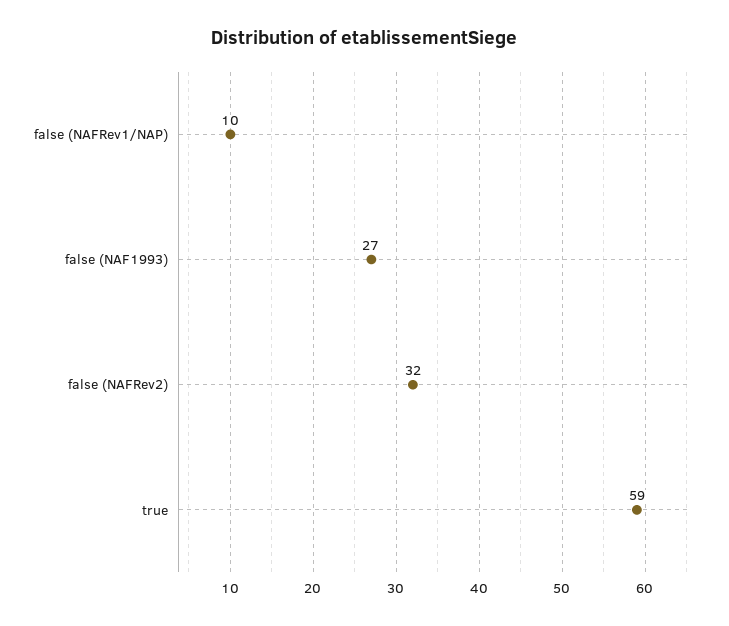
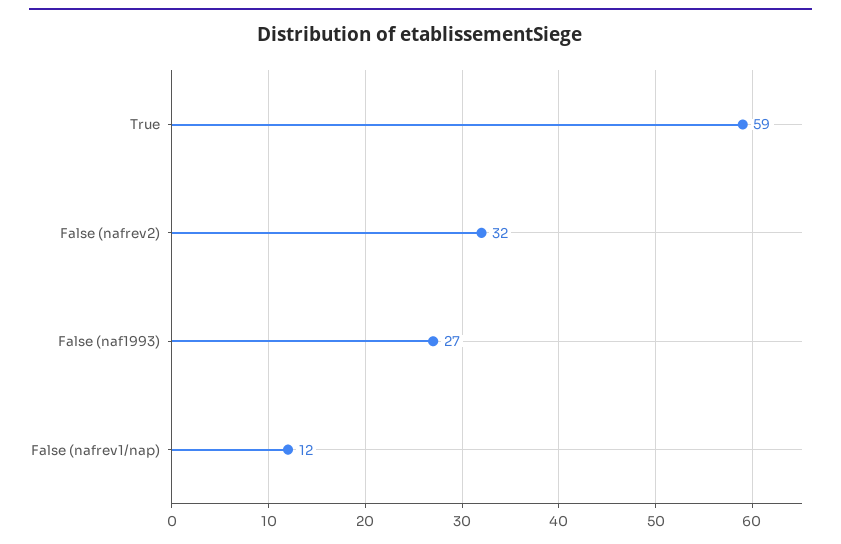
false (NAFRev1/NAP): 10 -> 12

